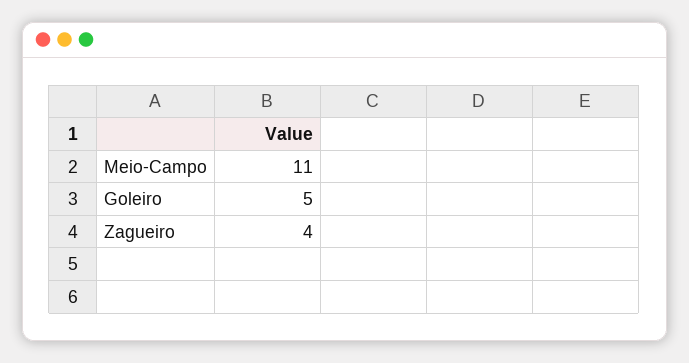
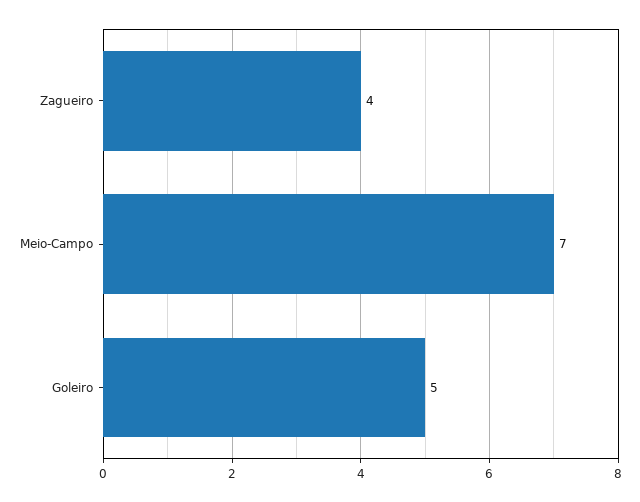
Meio-Campo: 11 -> 7

